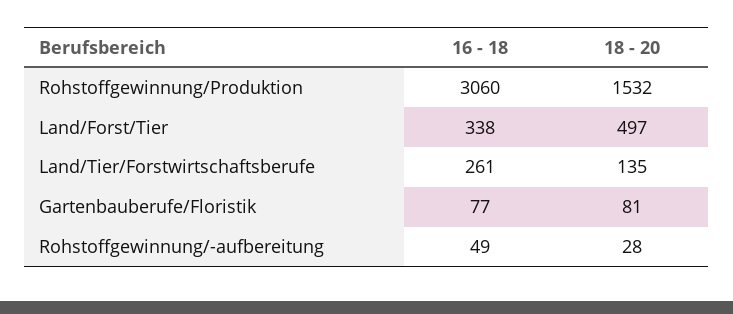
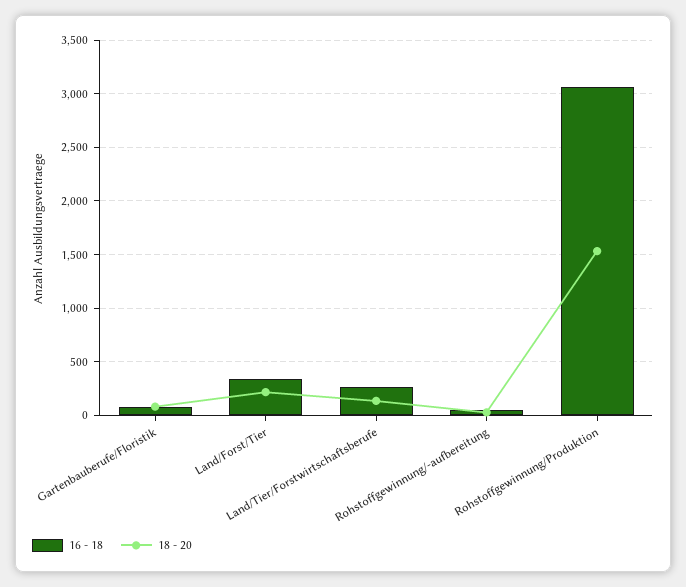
18 - 20, Land/Forst/Tier: 497 -> 200

